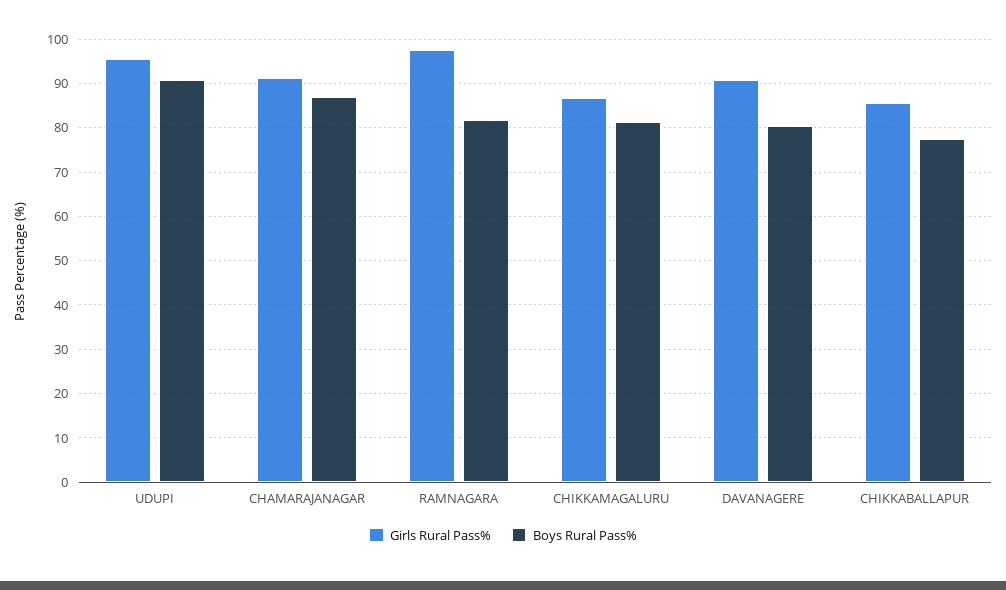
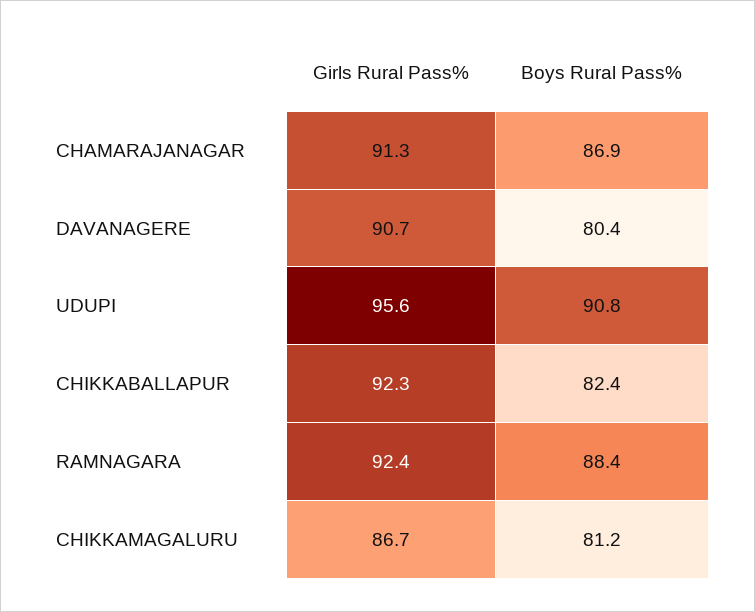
Girls Rural Pass%, RAMNAGARA: 98 -> 92.4
Boys Rural Pass%, RAMNAGARA: 82 -> 88.4
Girls Rural Pass%, CHIKKABALLAPUR: 86 -> 92.3
Boys Rural Pass%, CHIKKABALLAPUR: 78 -> 82.4

